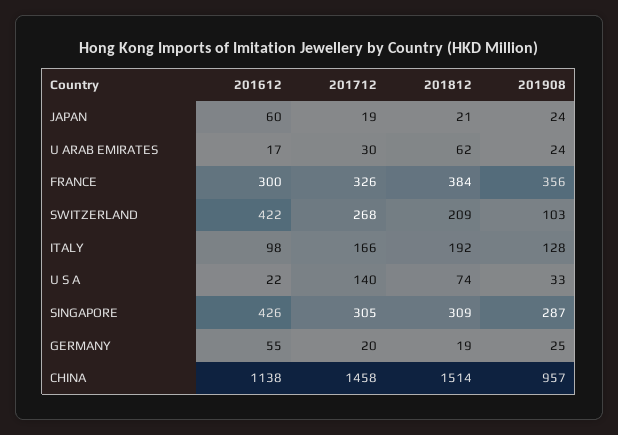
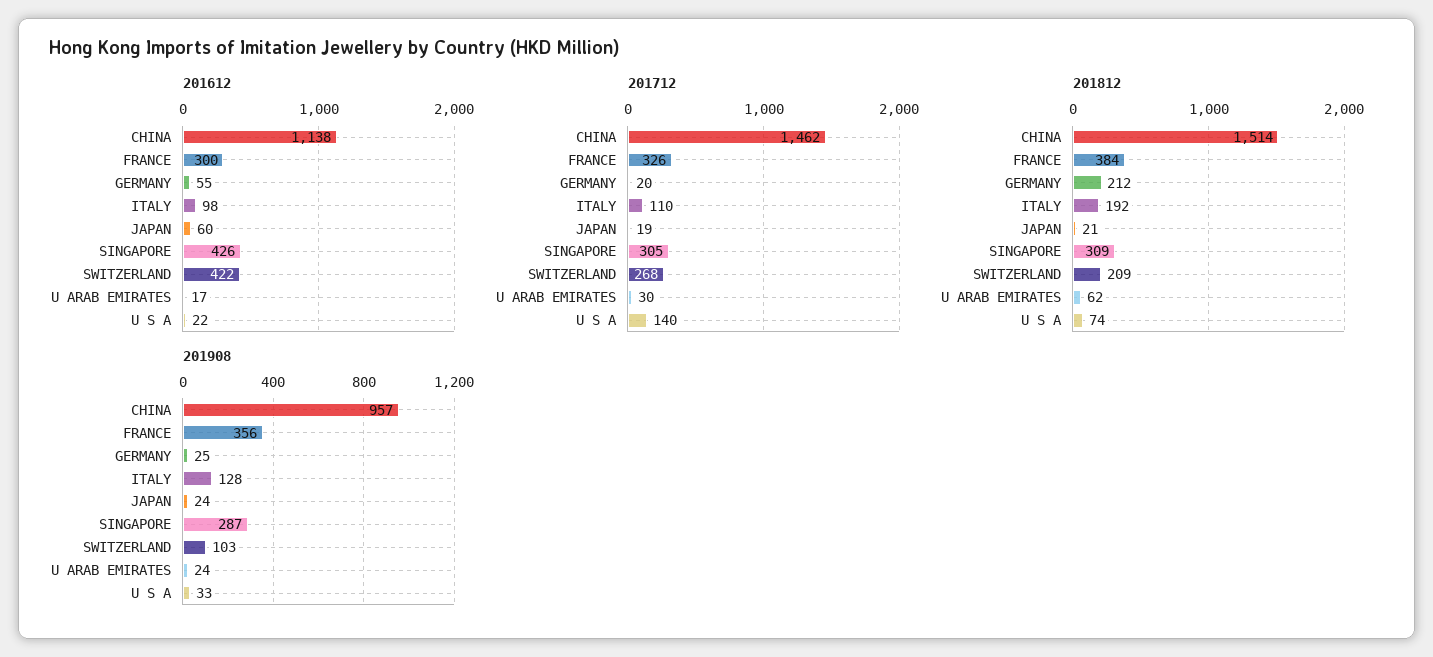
201712, ITALY: 166 -> 110
201812, GERMANY: 19 -> 212
201712, CHINA: 1458 -> 1462

